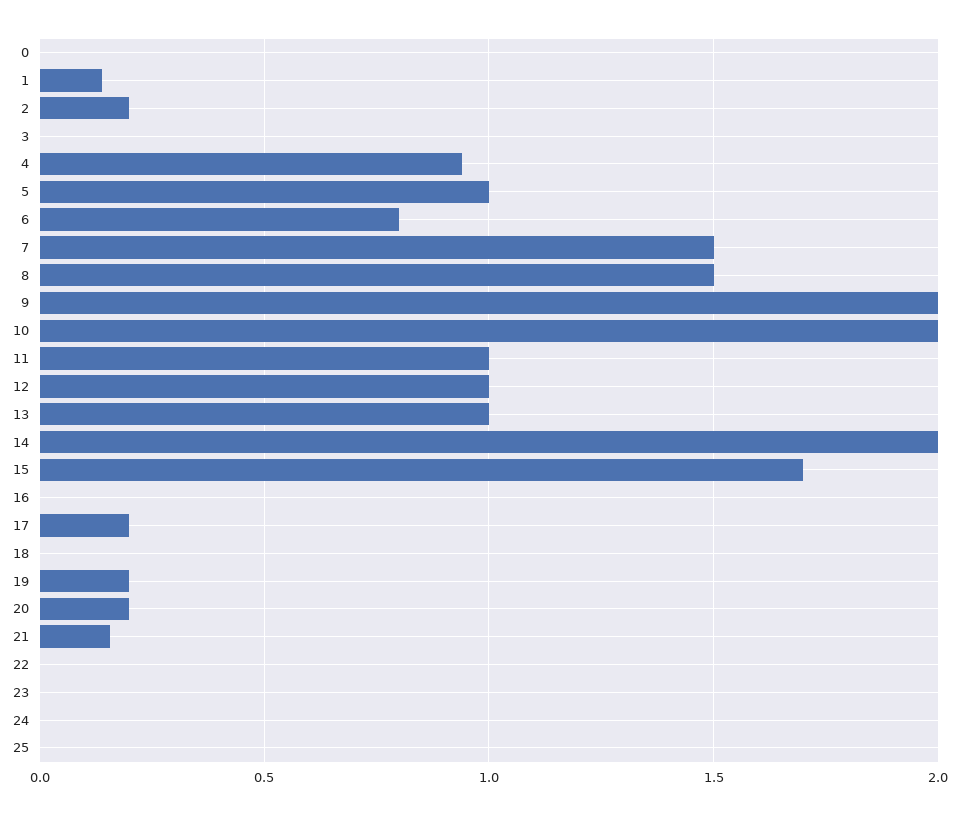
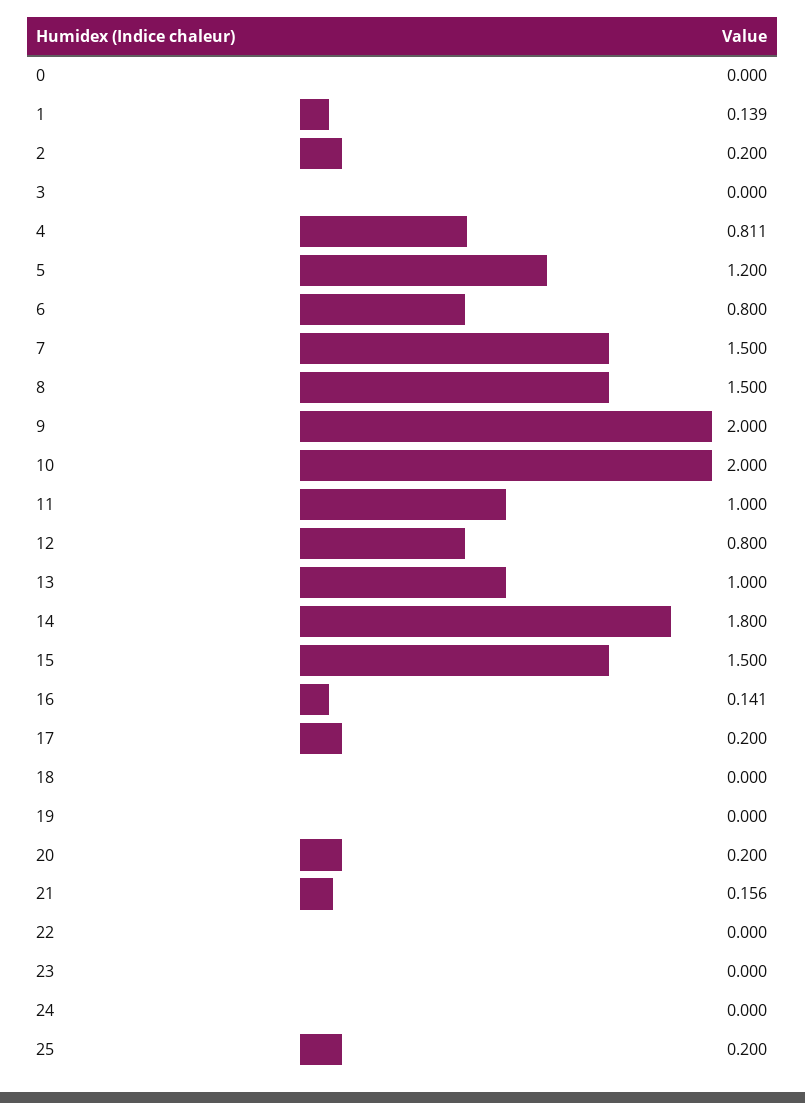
4: 0.95 -> 0.811
5: 1 -> 1.2
12: 1 -> 0.8
14: 2 -> 1.8
15: 1.7 -> 1.5
16: 0 -> 0.141
19: 0.2 -> 0
25: 0 -> 0.2

